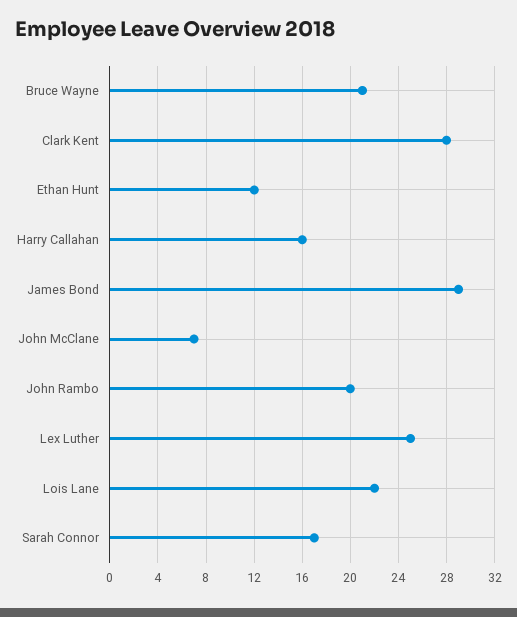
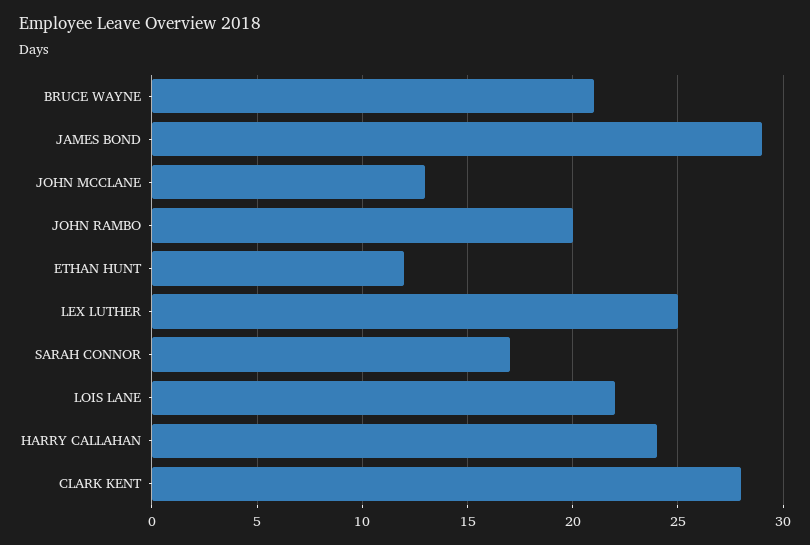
Harry Callahan: 16 -> 24
John McClane: 7 -> 13

